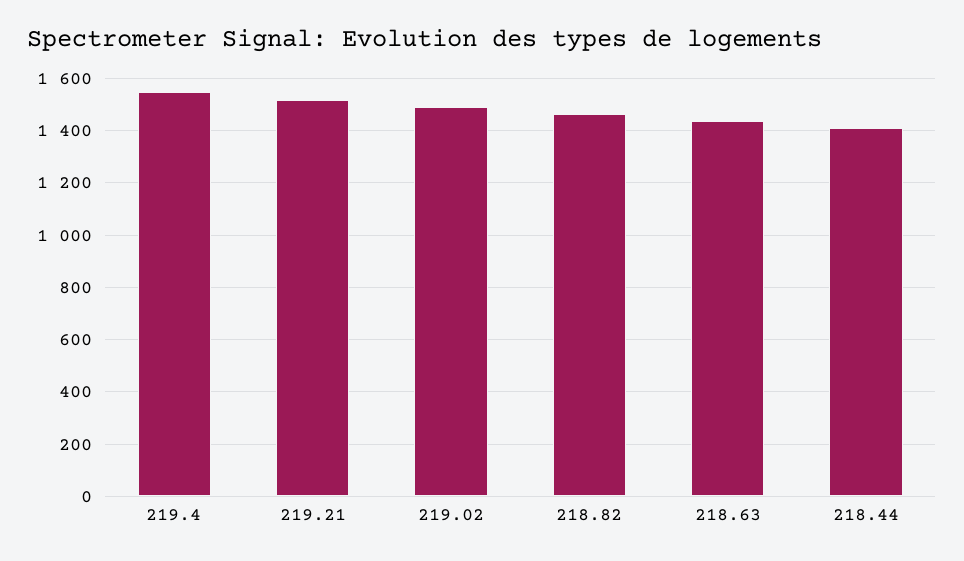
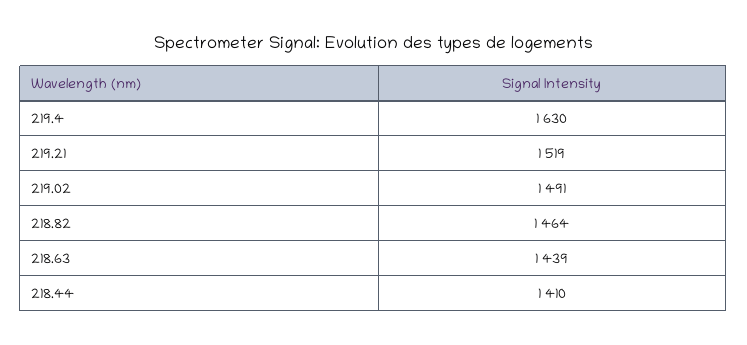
219.4: 1550 -> 1630

